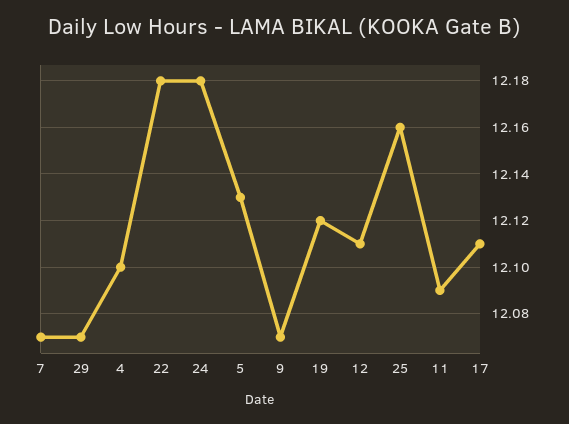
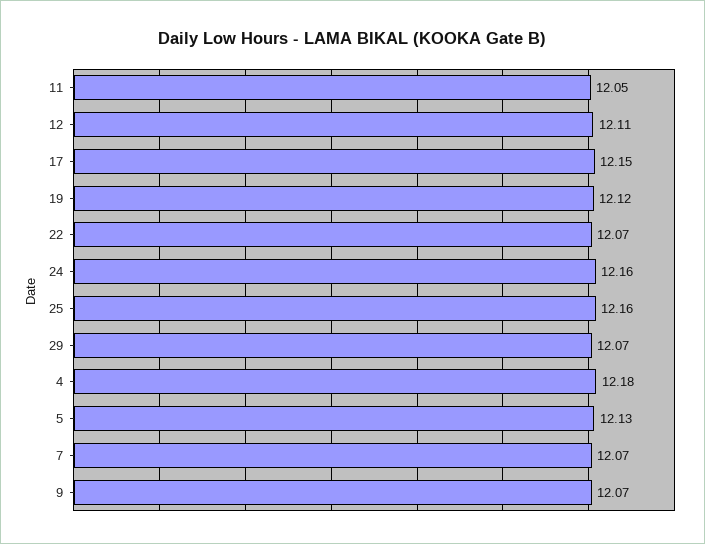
4: 12.1 -> 12.18
22: 12.18 -> 12.07
24: 12.18 -> 12.16
11: 12.09 -> 12.05
17: 12.11 -> 12.15

